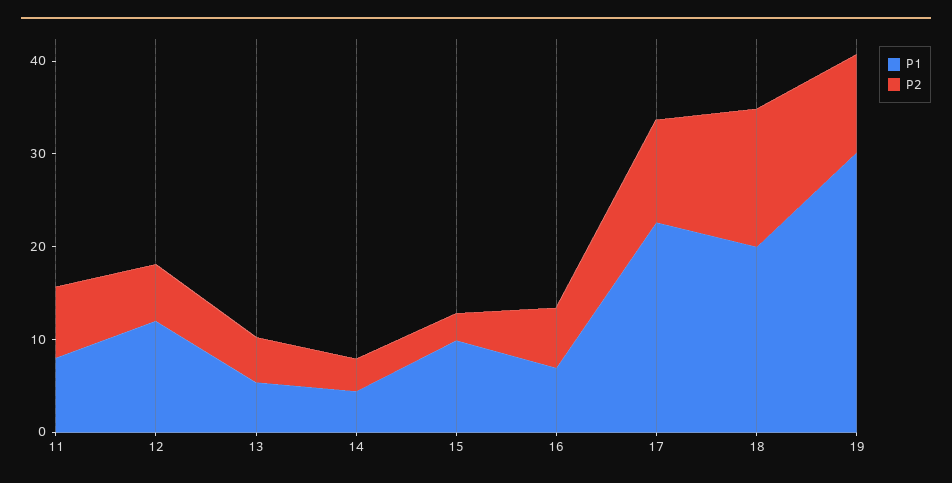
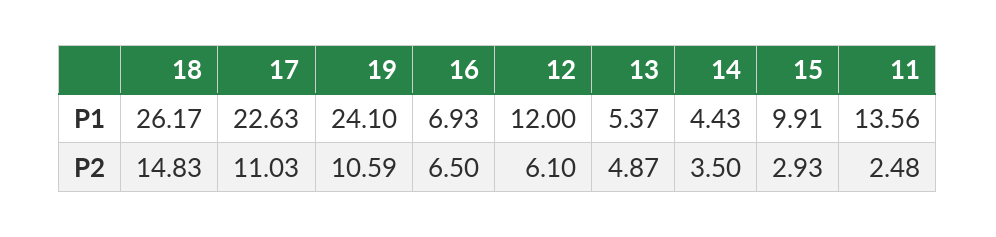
P1, 11: 8 -> 13.56
P2, 11: 8 -> 2.48
P1, 18: 20 -> 26.17
P1, 19: 30 -> 24.1

